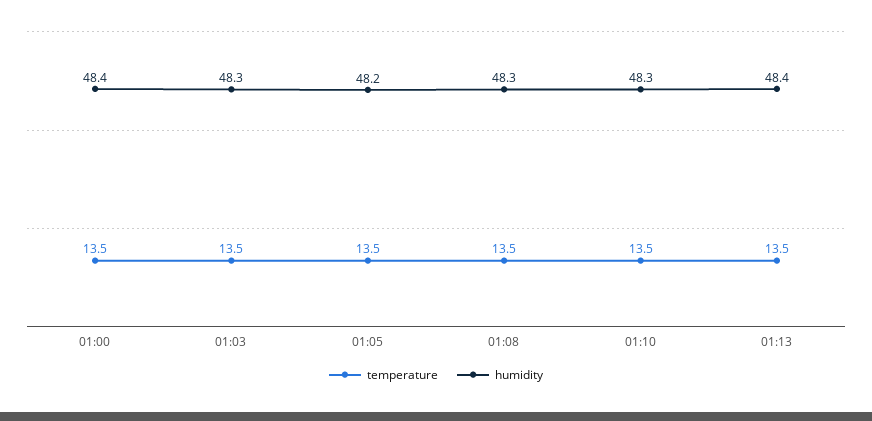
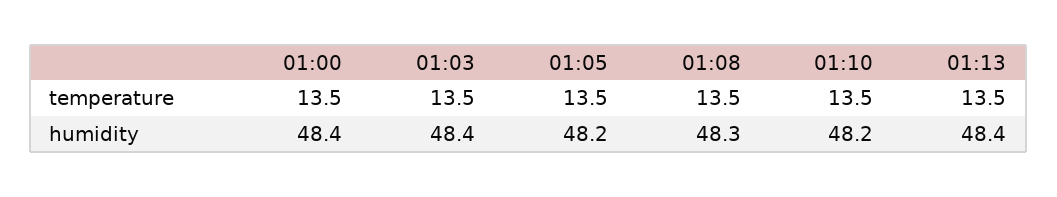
humidity, 01:03: 48.3 -> 48.4
humidity, 01:10: 48.3 -> 48.2

